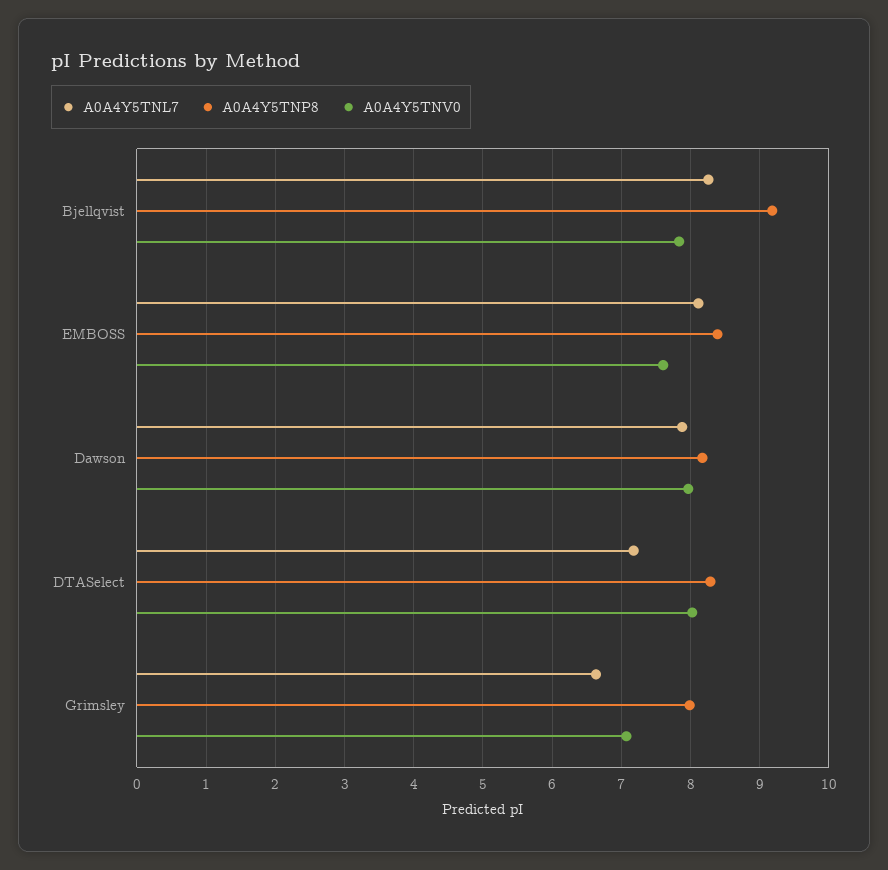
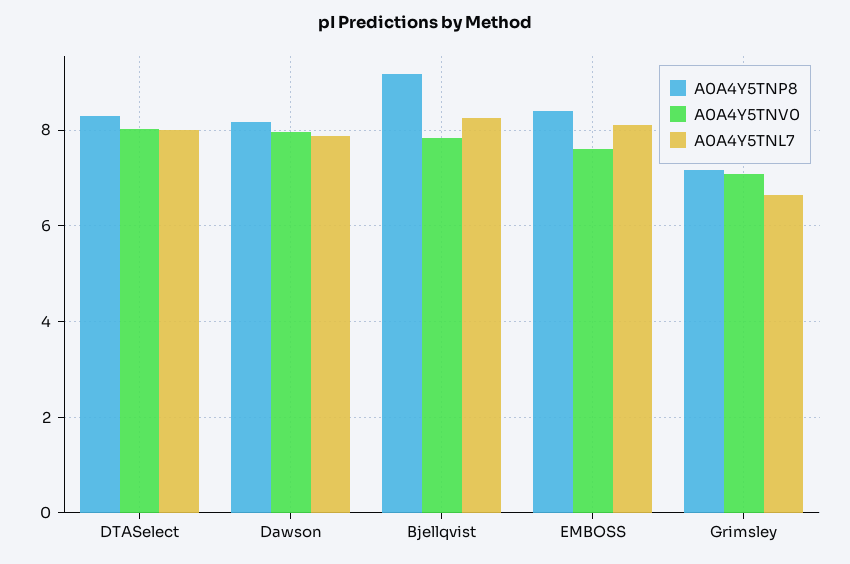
A0A4Y5TNL7, DTASelect: 7.2 -> 8
A0A4Y5TNP8, Grimsley: 8 -> 7.2

